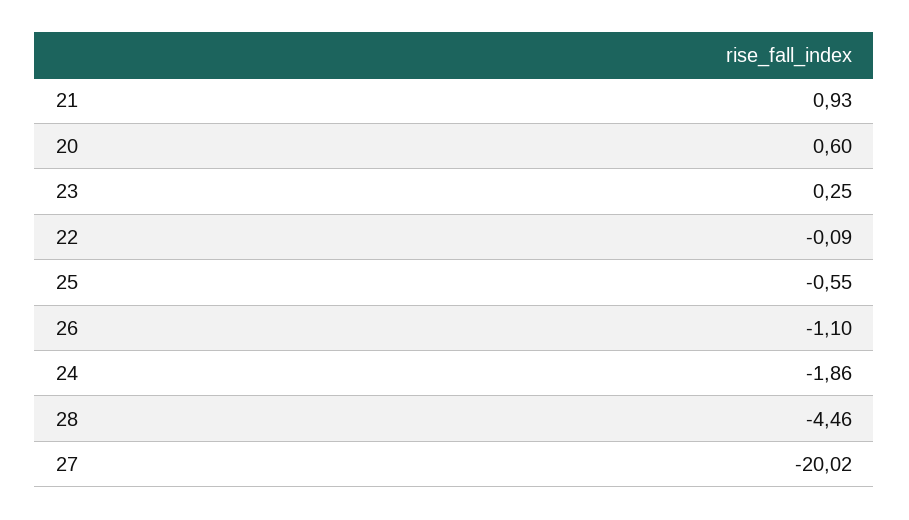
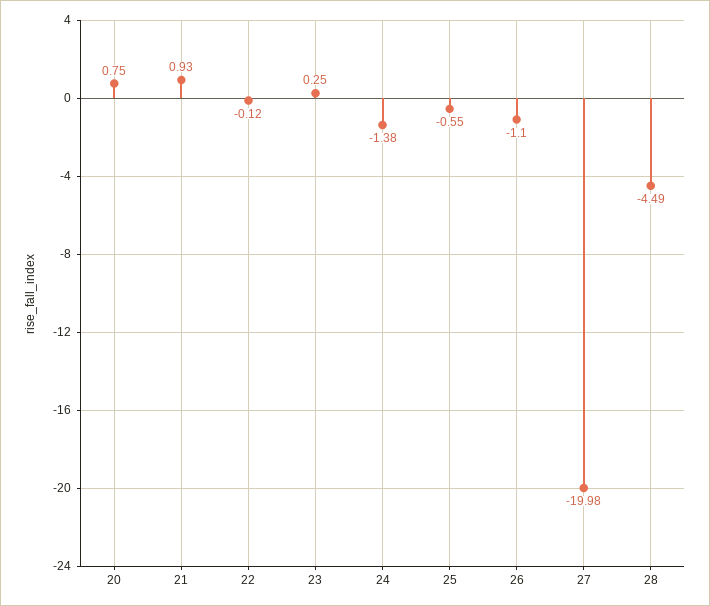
20: 0.6 -> 0.75
22: -0.09 -> -0.12
24: -1.86 -> -1.38
28: -4.46 -> -4.49
27: -20.02 -> -19.98

